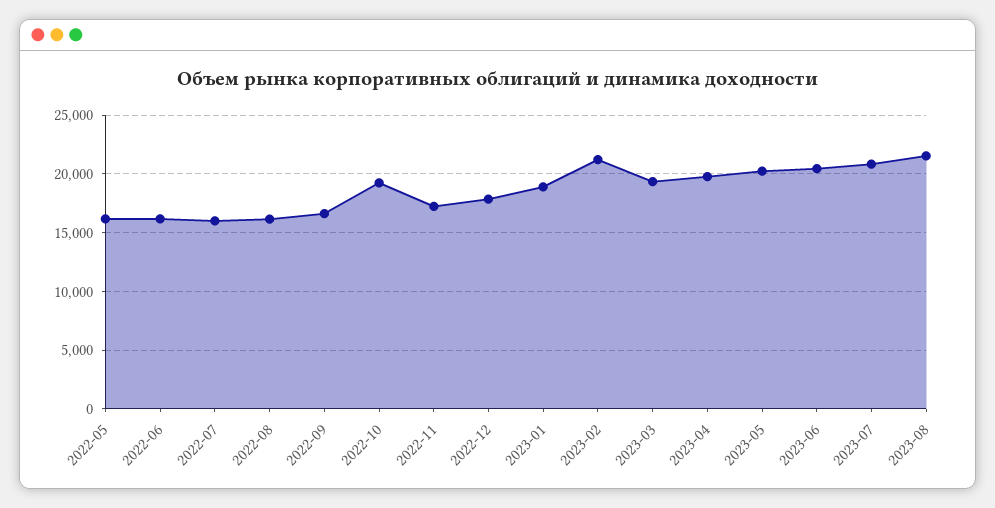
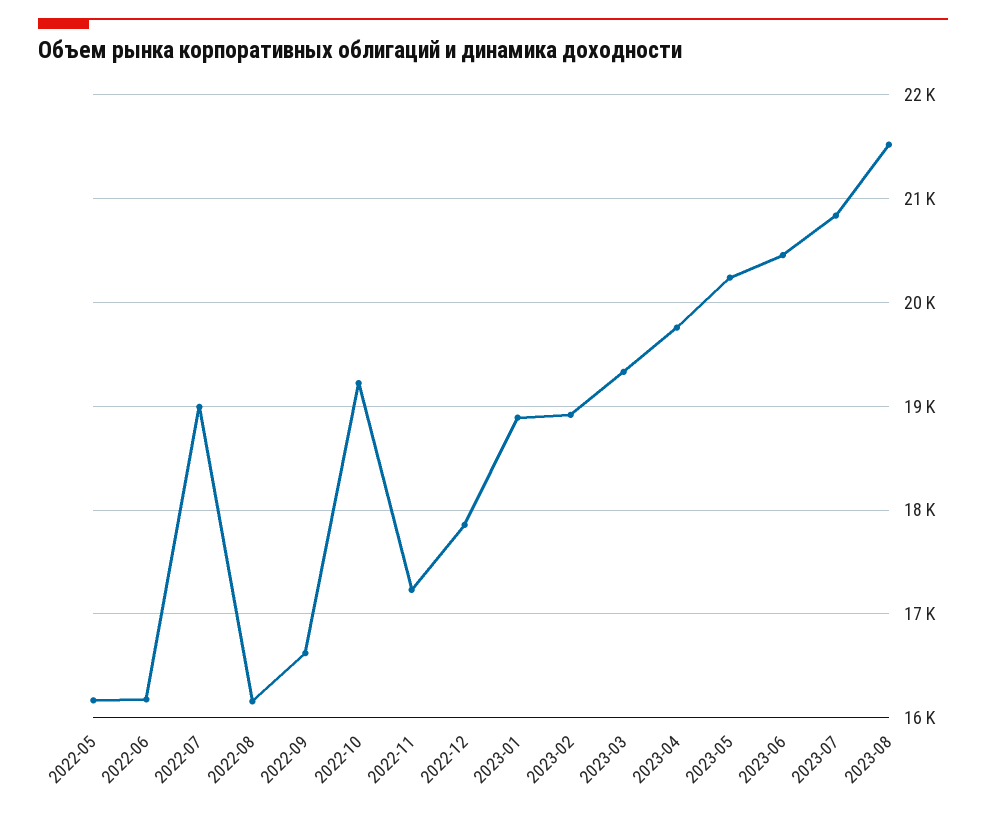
2022-07: 16000 -> 19000
2023-02: 21000 -> 18900

